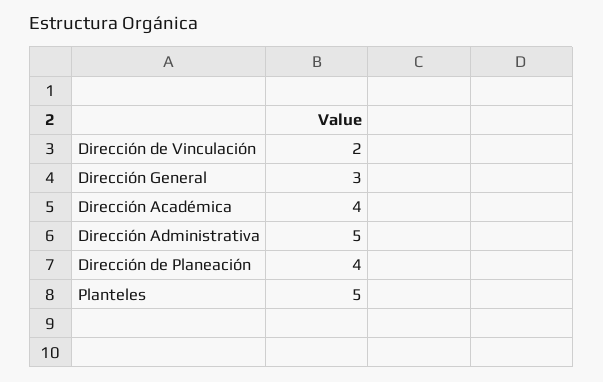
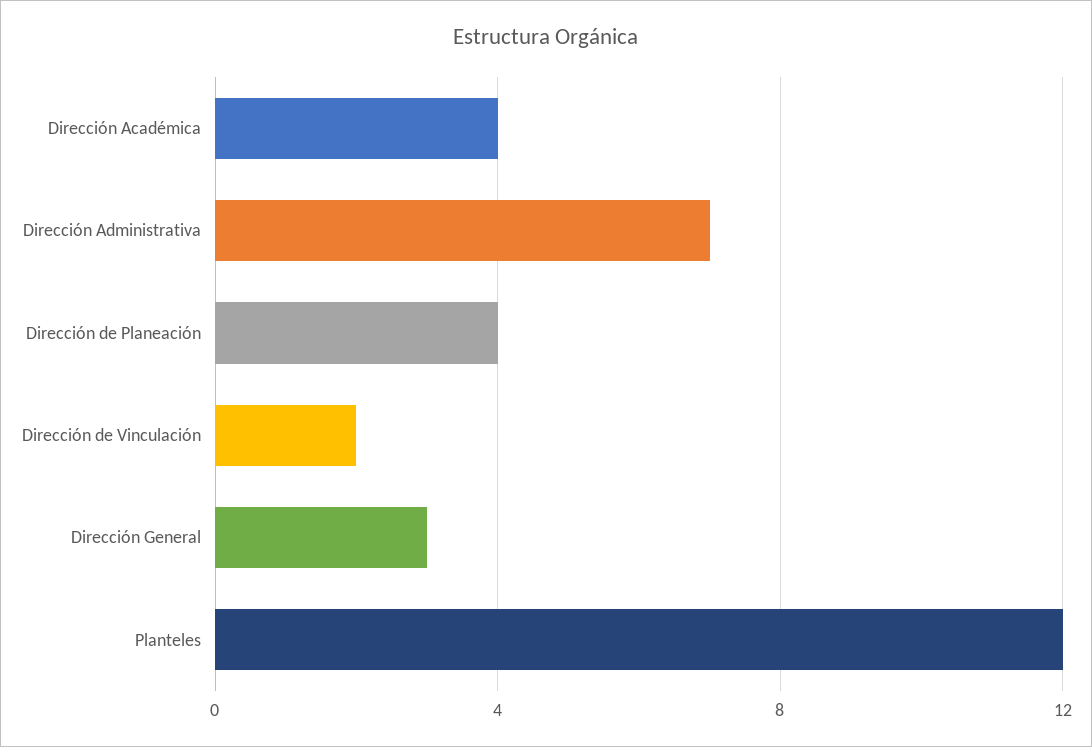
Dirección Administrativa: 5 -> 7
Planteles: 5 -> 12

